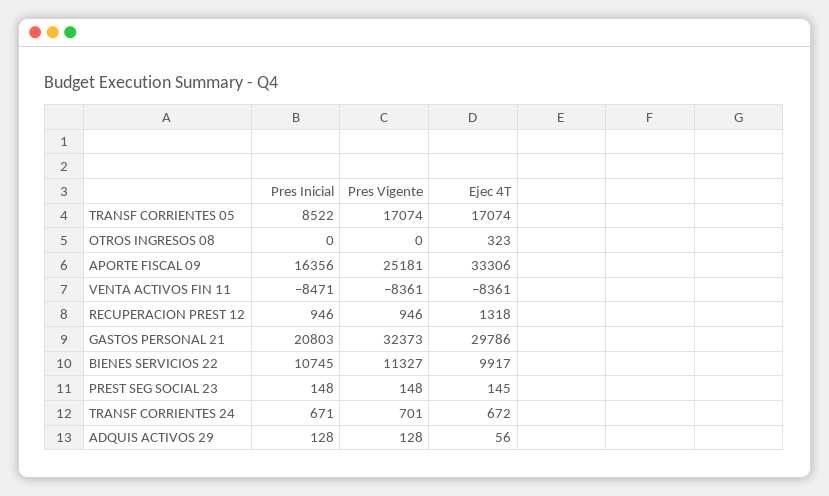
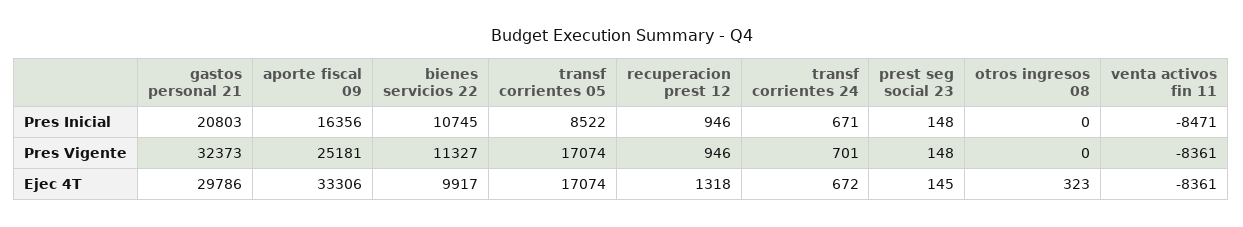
Pres Inicial, ADQUIS ACTIVOS 29: 128 -> none
Pres Vigente, ADQUIS ACTIVOS 29: 128 -> none
Ejec 4T, ADQUIS ACTIVOS 29: 56 -> none

